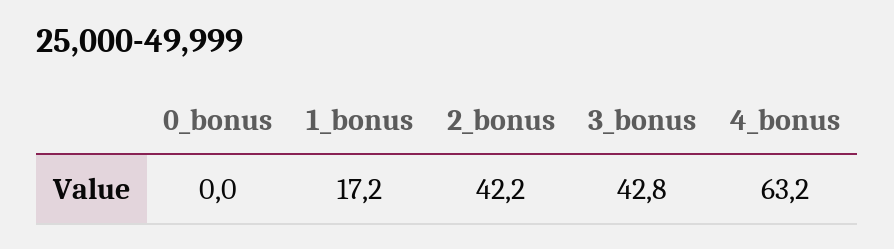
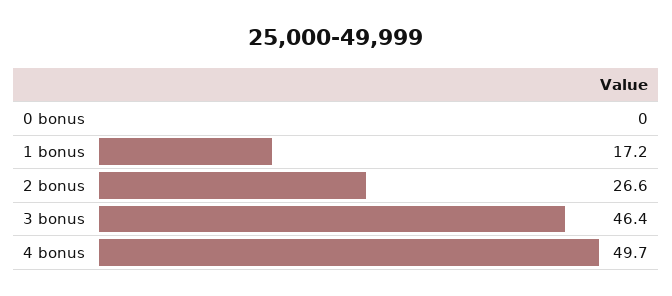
2_bonus: 42.2 -> 26.6
3_bonus: 42.8 -> 46.4
4_bonus: 63.2 -> 49.7

